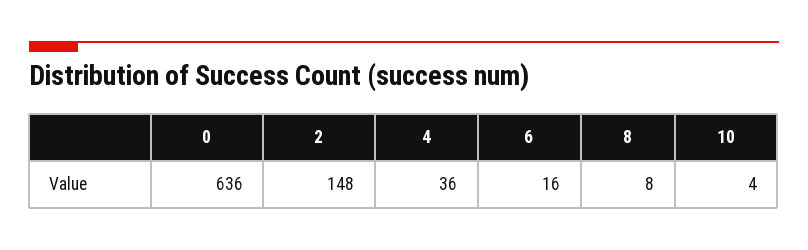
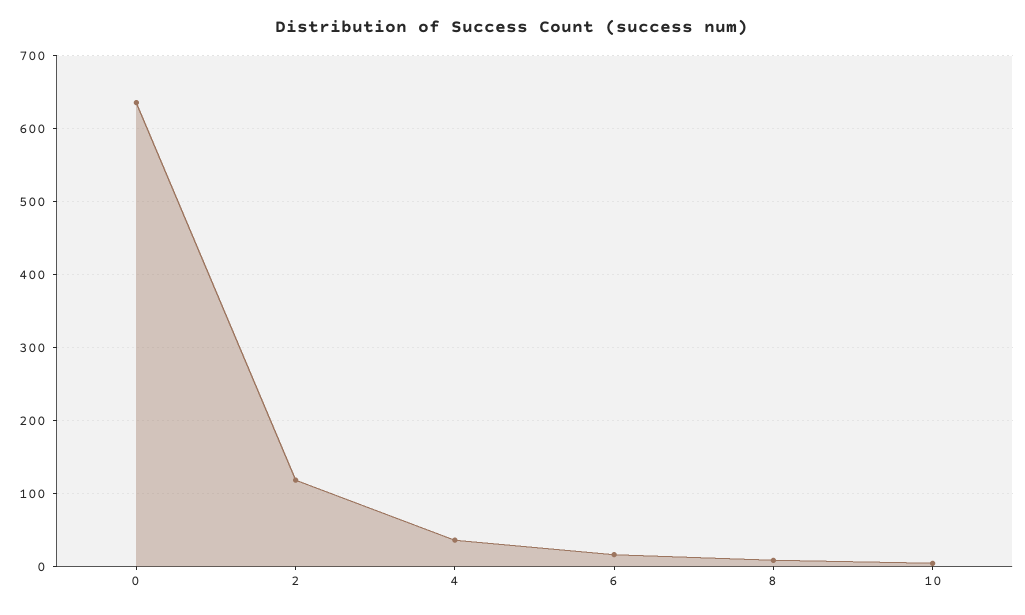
2: 148 -> 120

